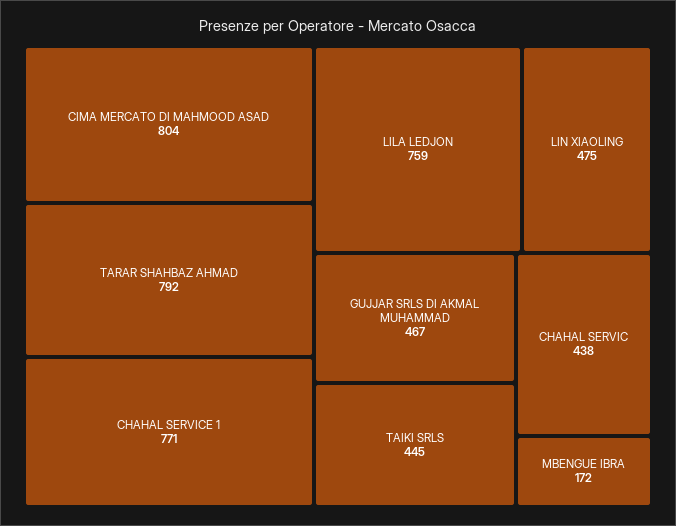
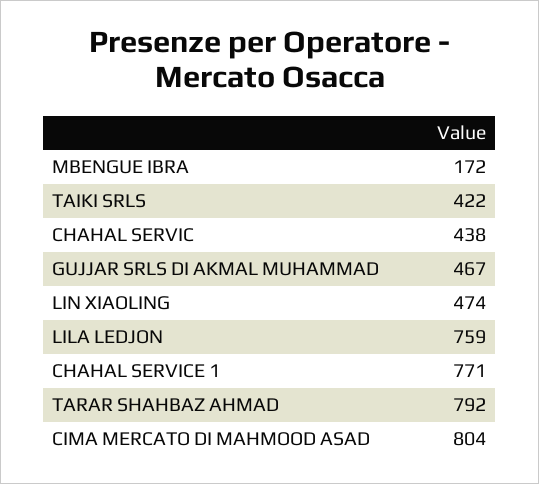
LIN XIAOLING: 475 -> 474
TAIKI SRLS: 445 -> 422

